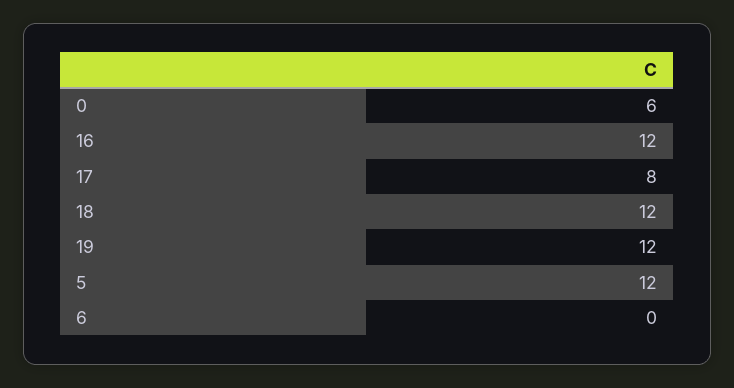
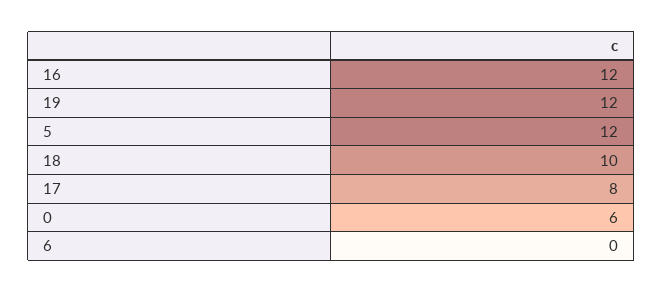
18: 12 -> 10

